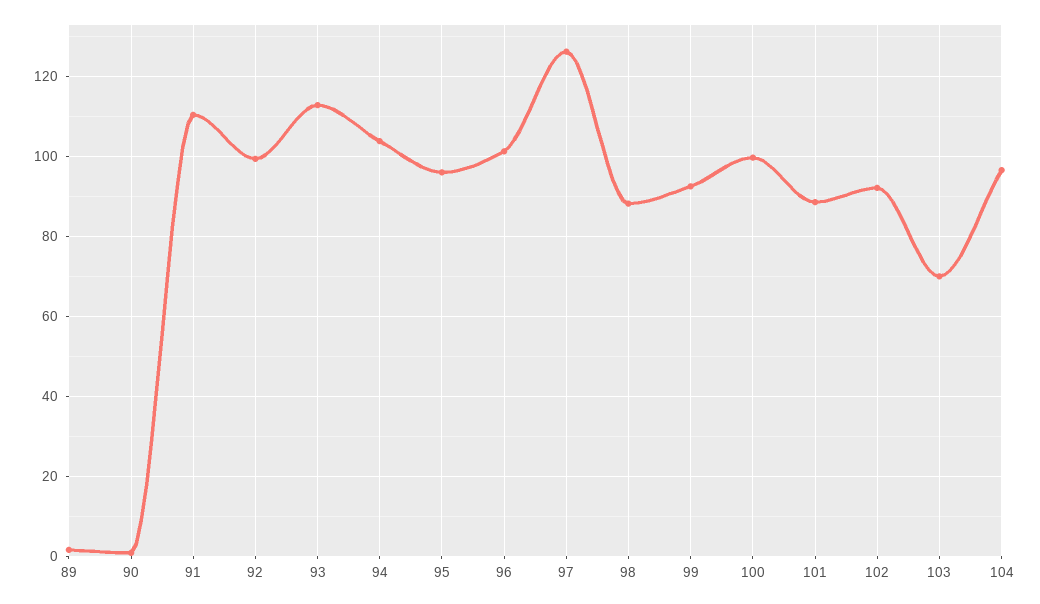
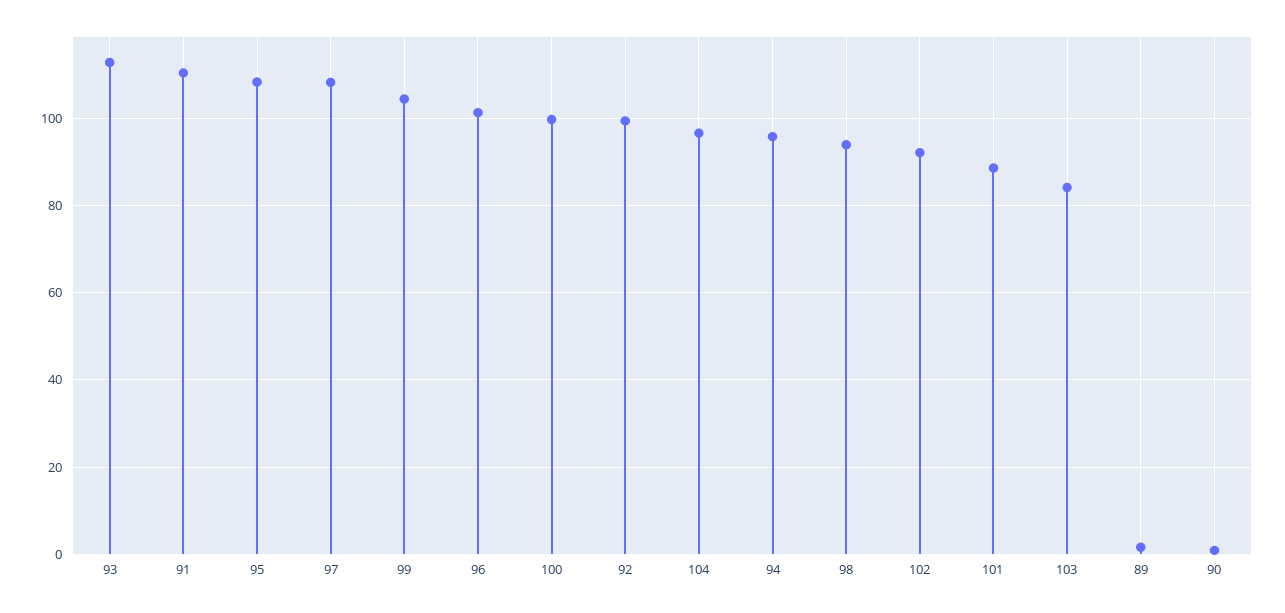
94: 104 -> 96
95: 96 -> 108
97: 126 -> 108
98: 88 -> 94
99: 92 -> 104
103: 70 -> 84

